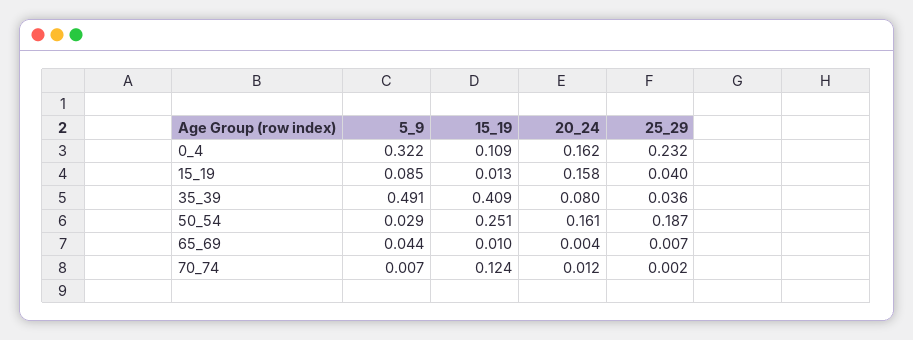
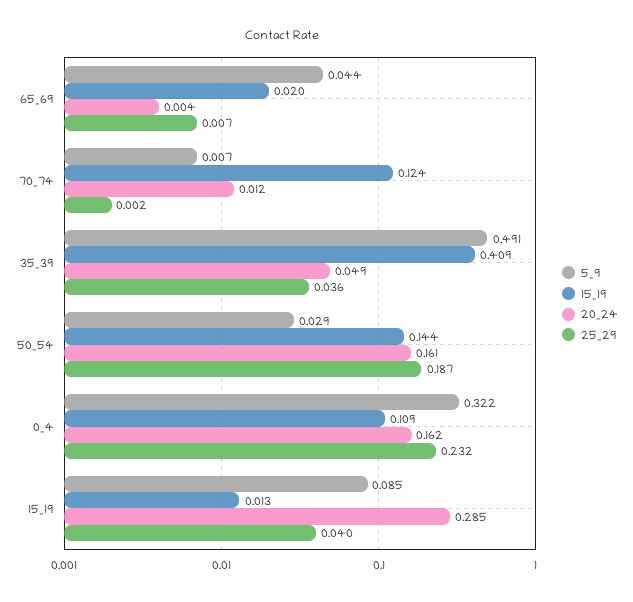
20_24, 15_19: 0.158 -> 0.285
20_24, 35_39: 0.08 -> 0.049
15_19, 50_54: 0.251 -> 0.144
15_19, 65_69: 0.01 -> 0.02

